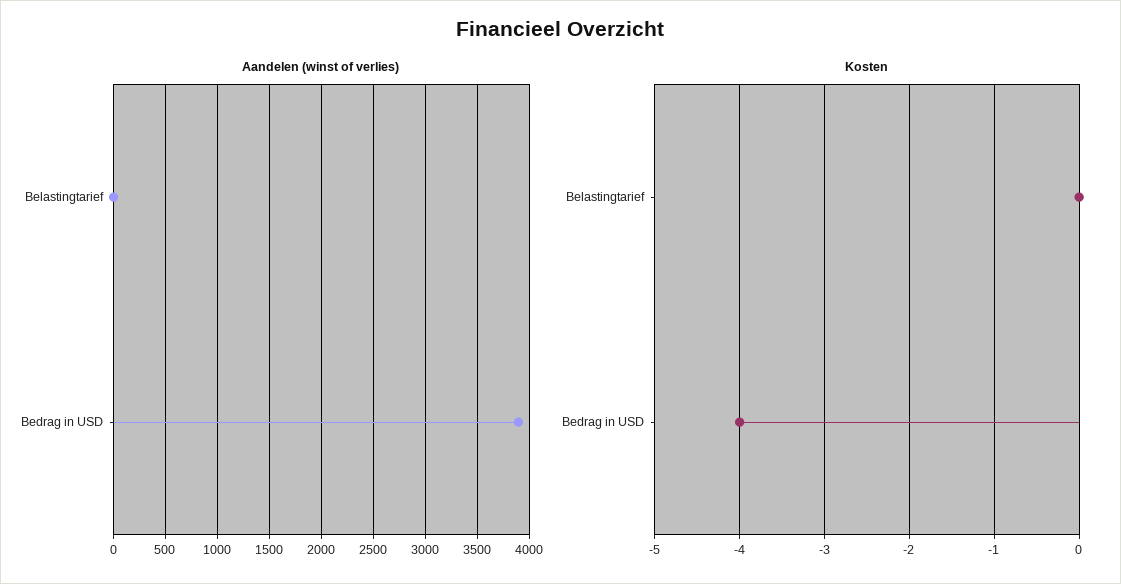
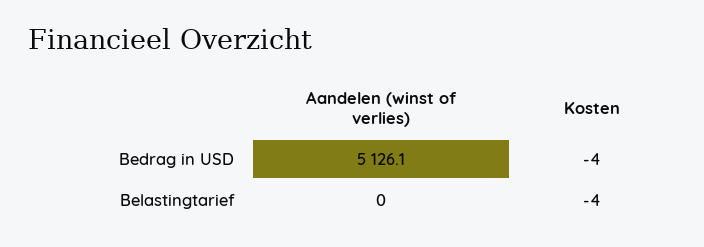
Aandelen (winst of verlies), Bedrag in USD: 3900 -> 5126.1
Kosten, Belastingtarief: 0 -> -4

